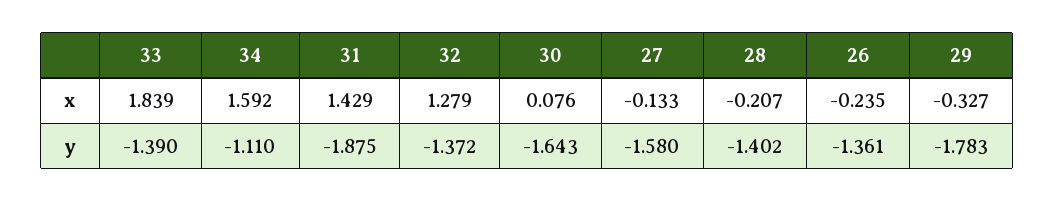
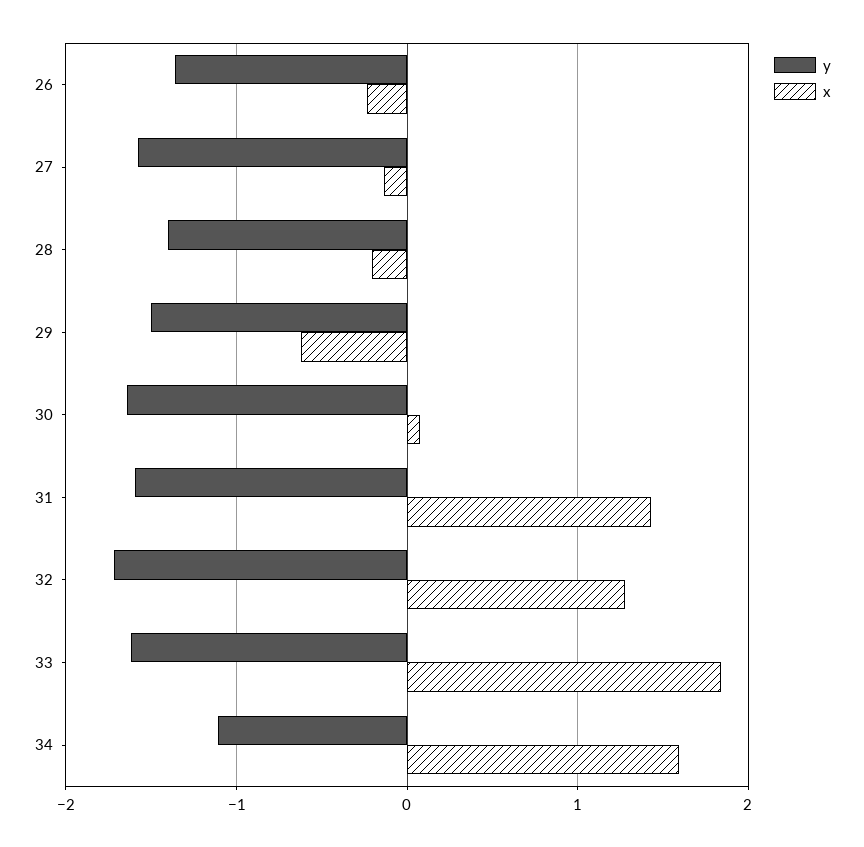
x, 29: -0.327 -> -0.6
y, 33: -1.39 -> -1.6
y, 31: -1.875 -> -1.6
y, 32: -1.372 -> -1.7
y, 29: -1.783 -> -1.5

